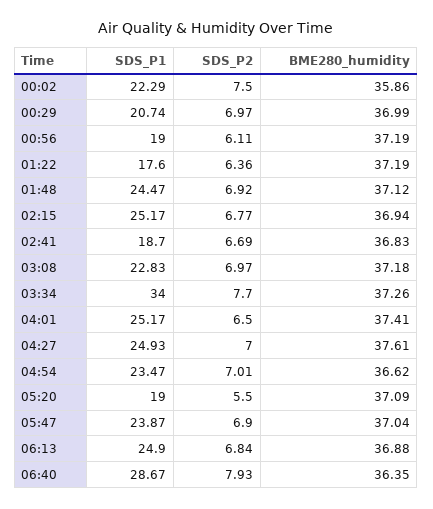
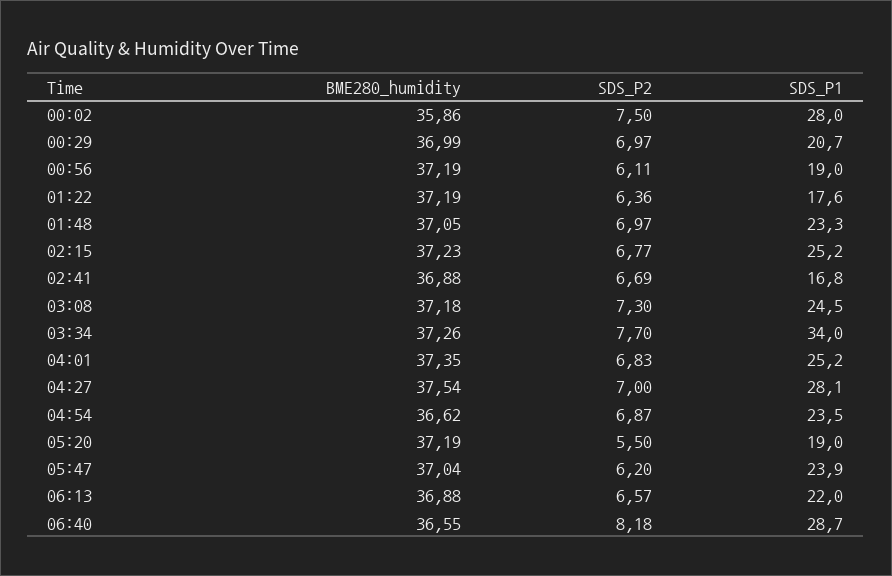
SDS_P1, 00:02: 22.29 -> 28
SDS_P1, 01:48: 24.47 -> 23.3
SDS_P2, 01:48: 6.92 -> 6.97
BME280_humidity, 01:48: 37.12 -> 37.05
BME280_humidity, 02:15: 36.94 -> 37.23
SDS_P1, 02:41: 18.7 -> 16.8
BME280_humidity, 02:41: 36.83 -> 36.88
SDS_P1, 03:08: 22.83 -> 24.5
SDS_P2, 03:08: 6.97 -> 7.3
SDS_P2, 04:01: 6.5 -> 6.83
BME280_humidity, 04:01: 37.41 -> 37.35
SDS_P1, 04:27: 24.93 -> 28.1
BME280_humidity, 04:27: 37.61 -> 37.54
SDS_P2, 04:54: 7.01 -> 6.87
BME280_humidity, 05:20: 37.09 -> 37.19
SDS_P2, 05:47: 6.9 -> 6.2
SDS_P1, 06:13: 24.9 -> 22
SDS_P2, 06:13: 6.84 -> 6.57
SDS_P2, 06:40: 7.93 -> 8.18
BME280_humidity, 06:40: 36.35 -> 36.55

